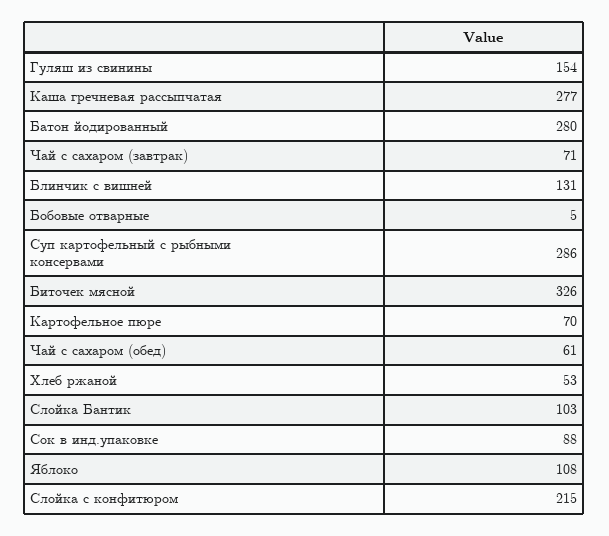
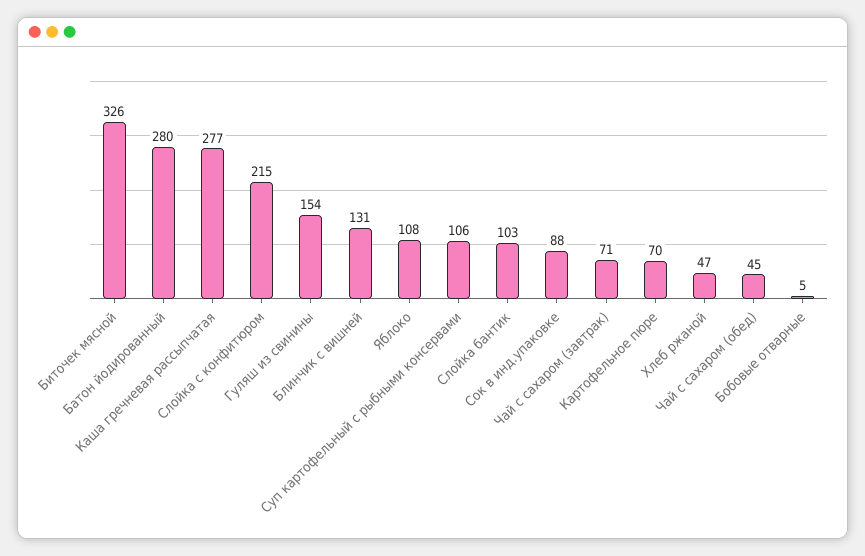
Суп картофельный с рыбными консервами: 286 -> 106
Чай с сахаром (обед): 61 -> 45
Хлеб ржаной: 53 -> 47

